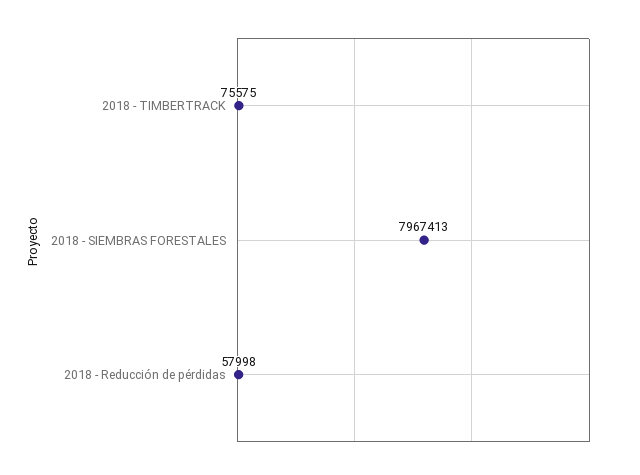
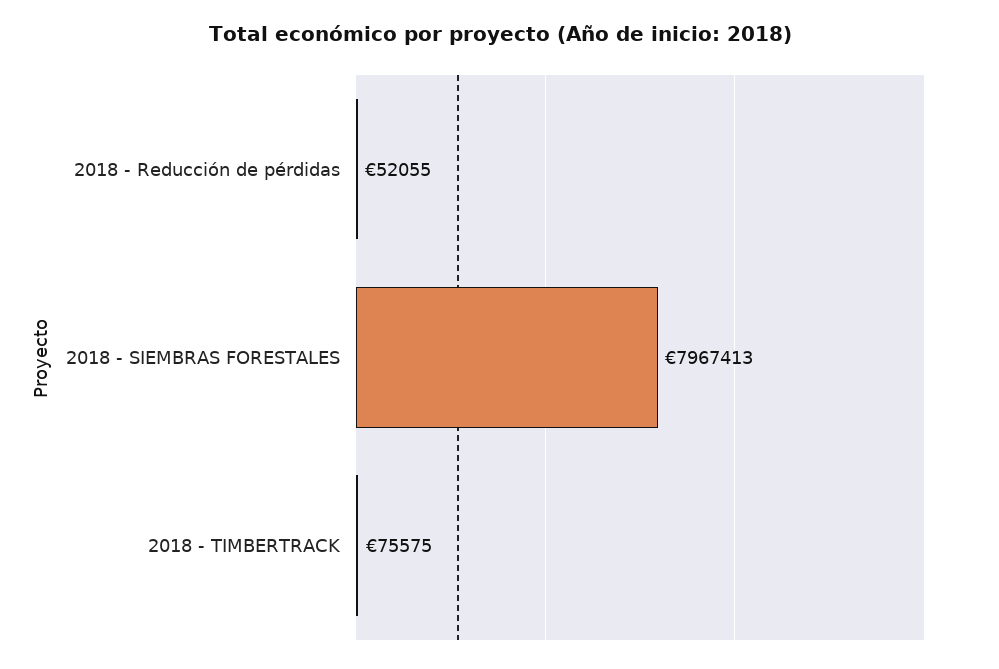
2018 - Reducción de pérdidas: 57998 -> 52055

